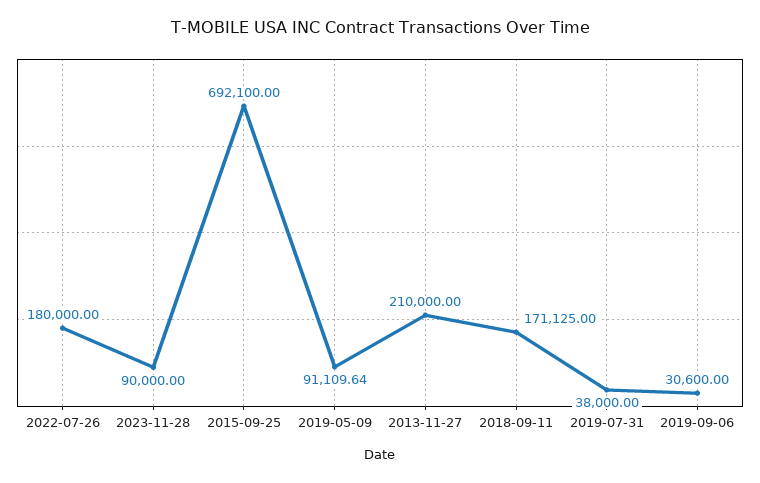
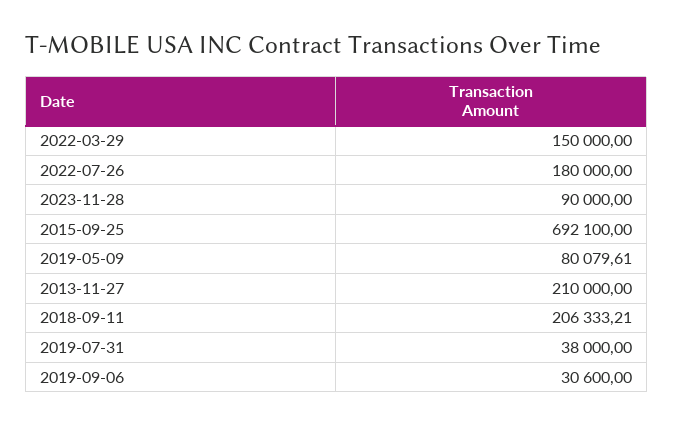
2019-05-09: 91109.64 -> 80079.61
2018-09-11: 171125 -> 206333.21
2022-03-29: none -> 150000

